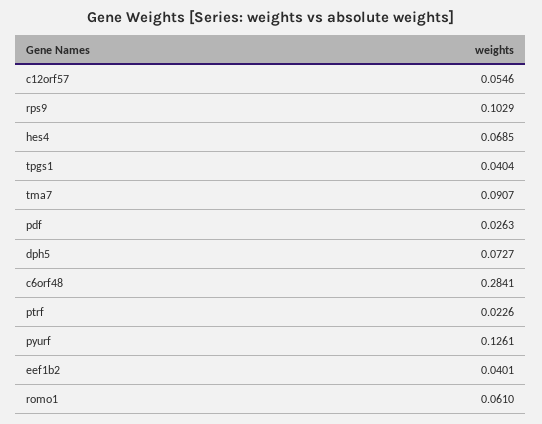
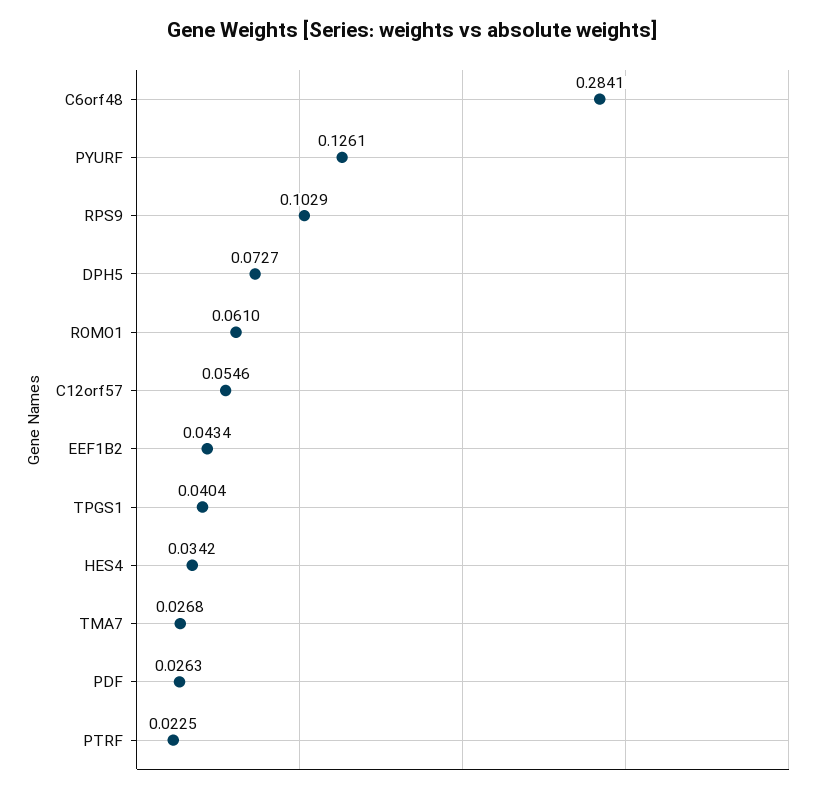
hes4: 0.0685 -> 0.0342
tma7: 0.0907 -> 0.0268
ptrf: 0.0226 -> 0.0225
eef1b2: 0.0401 -> 0.0434

